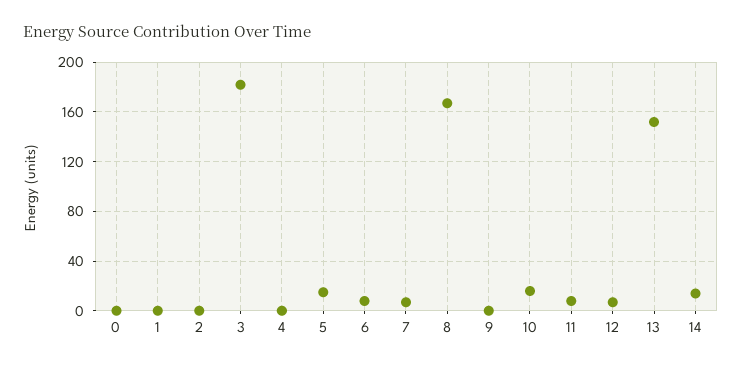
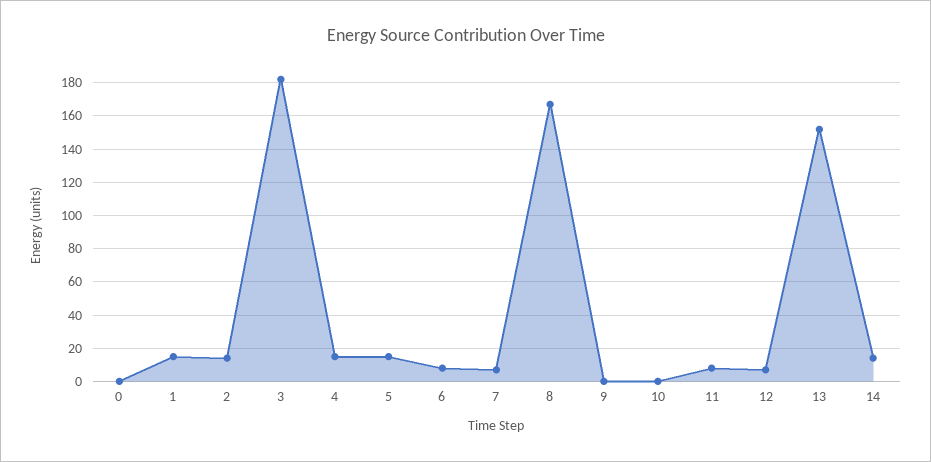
1: 0 -> 15
2: 0 -> 15
4: 0 -> 15
10: 15 -> 0

